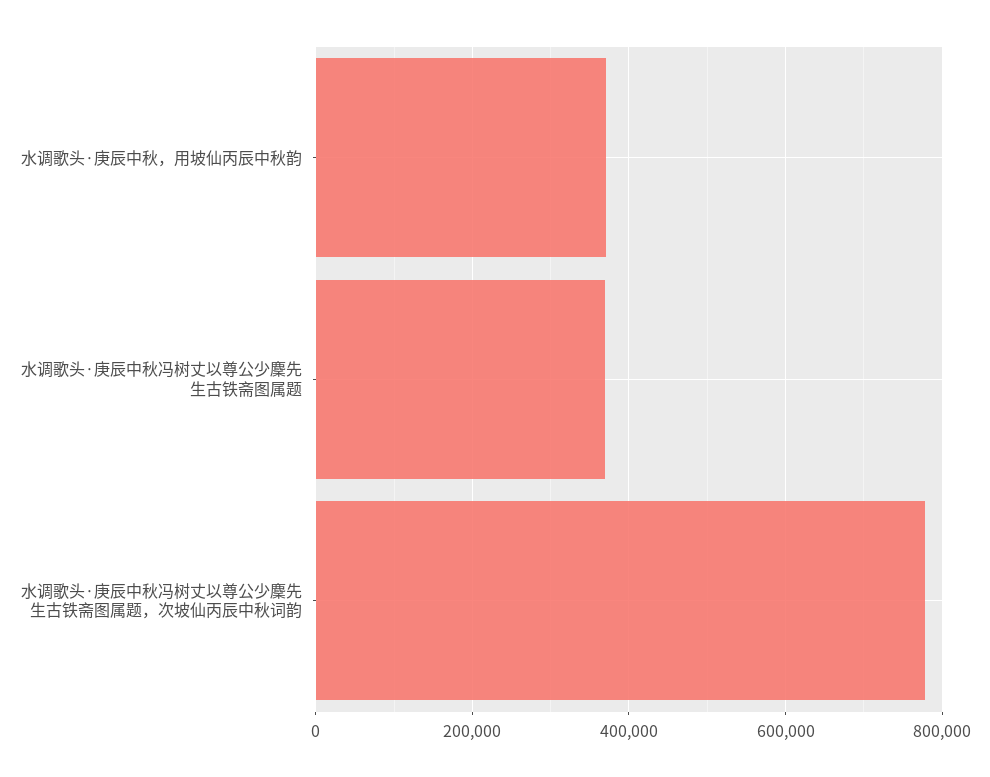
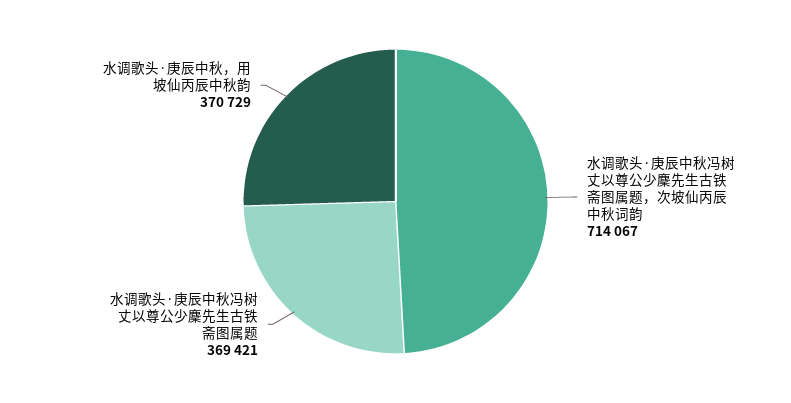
水调歌头·庚辰中秋冯树丈以尊公少麇先生古铁斋图属题，次坡仙丙辰中秋词韵: 780000 -> 714067

